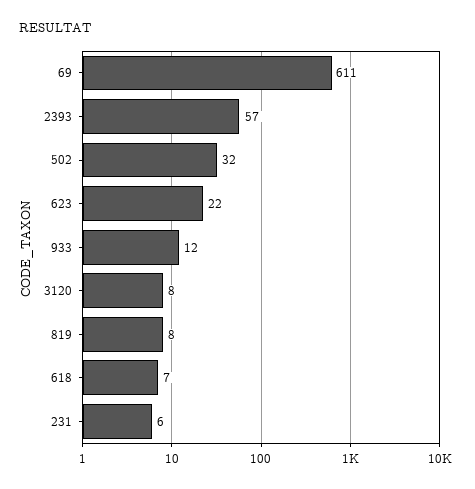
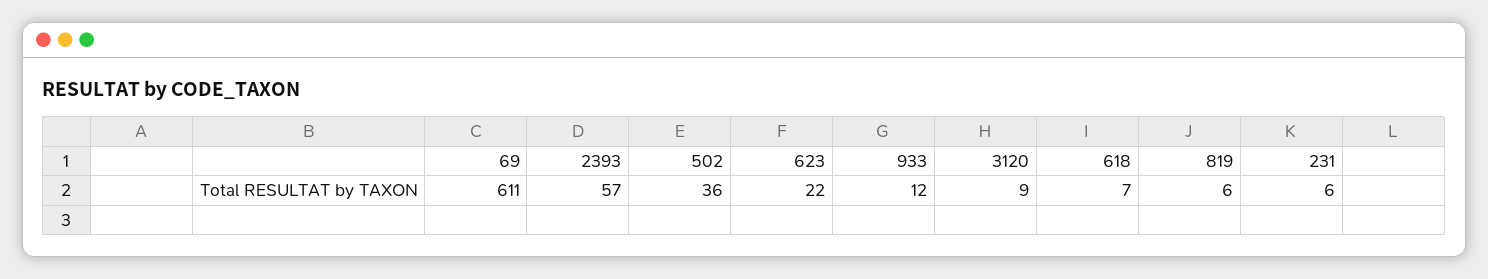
502: 32 -> 36
3120: 8 -> 9
819: 8 -> 6

